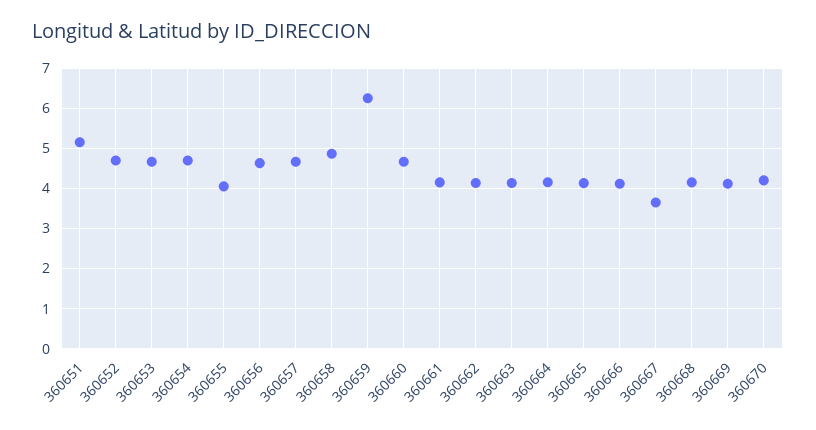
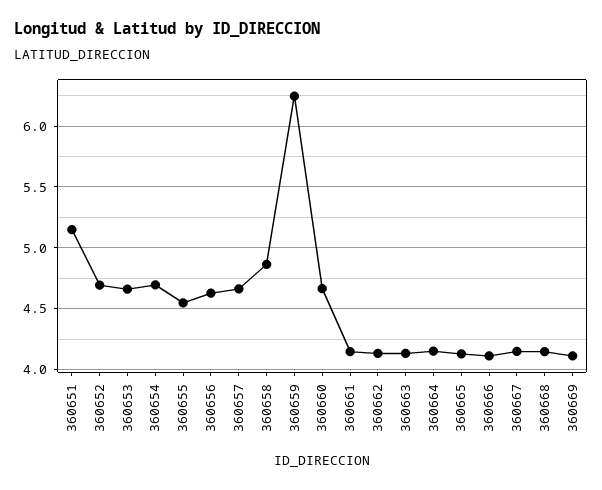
360655: 4 -> 4.55
360667: 3.6 -> 4.15
360670: 4.2 -> none

